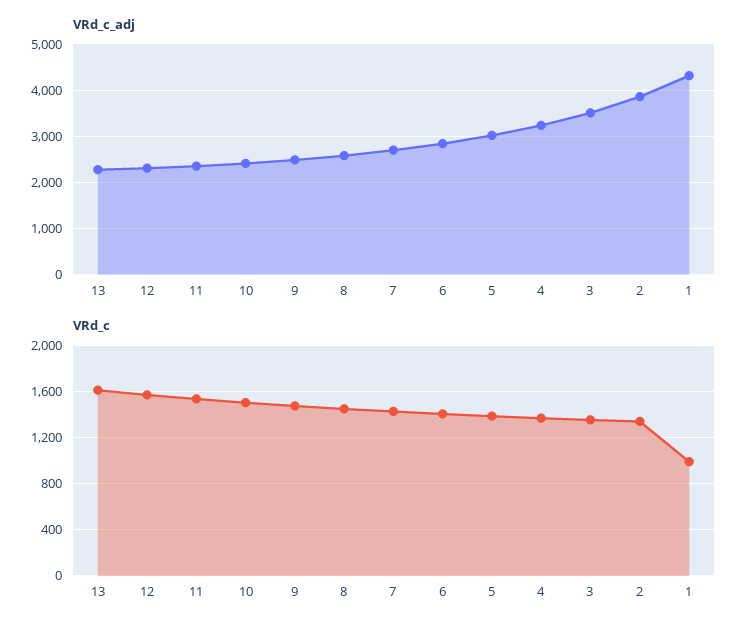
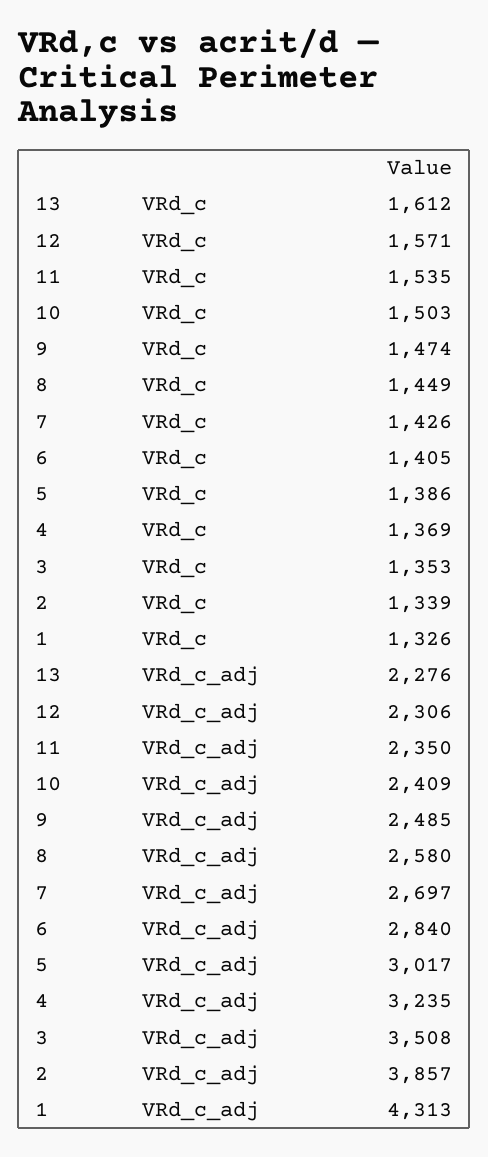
VRd_c, 1: 1000 -> 1326

